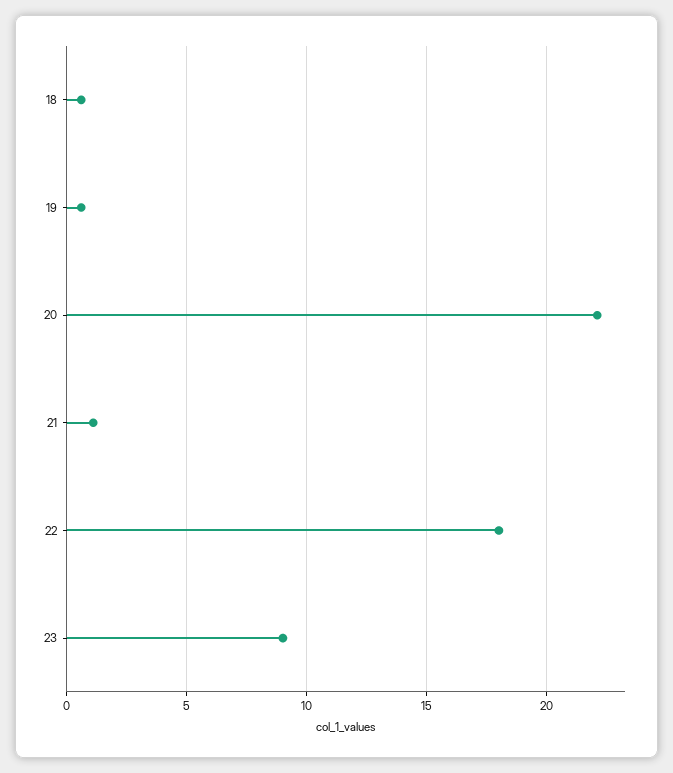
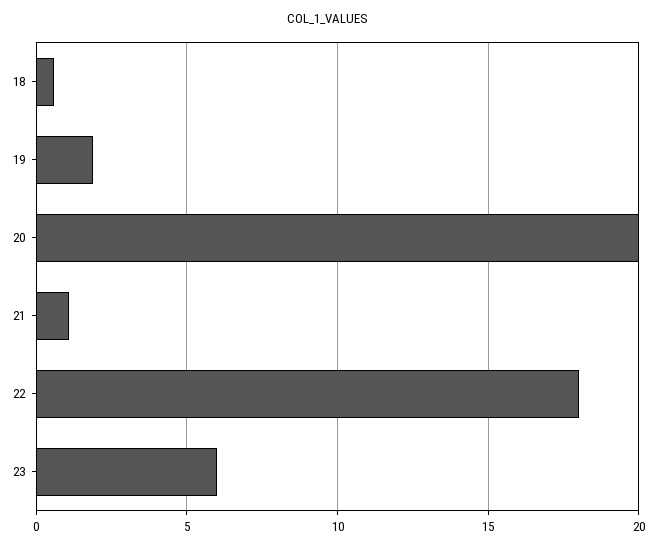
19: 0.5 -> 2
20: 22 -> 20
23: 9 -> 6

